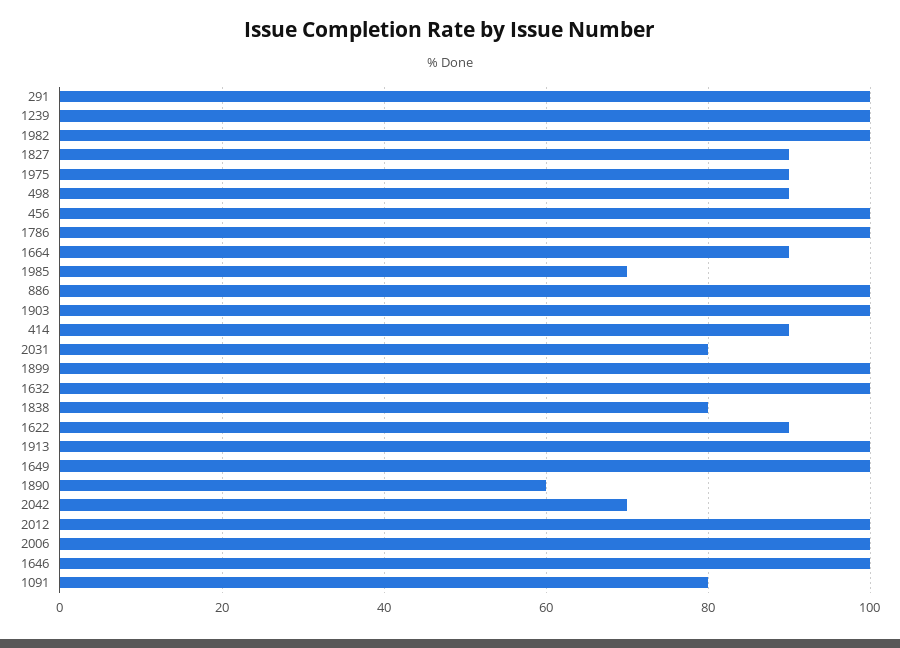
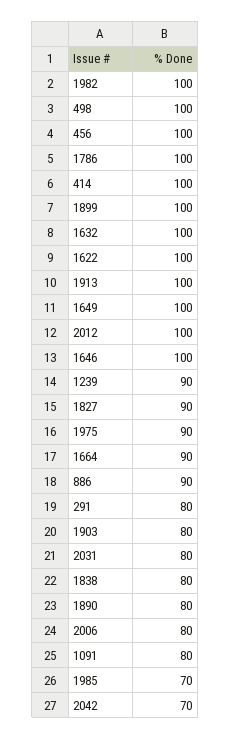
291: 100 -> 80
1239: 100 -> 90
498: 90 -> 100
886: 100 -> 90
1903: 100 -> 80
414: 90 -> 100
1622: 90 -> 100
1890: 60 -> 80
2006: 100 -> 80

